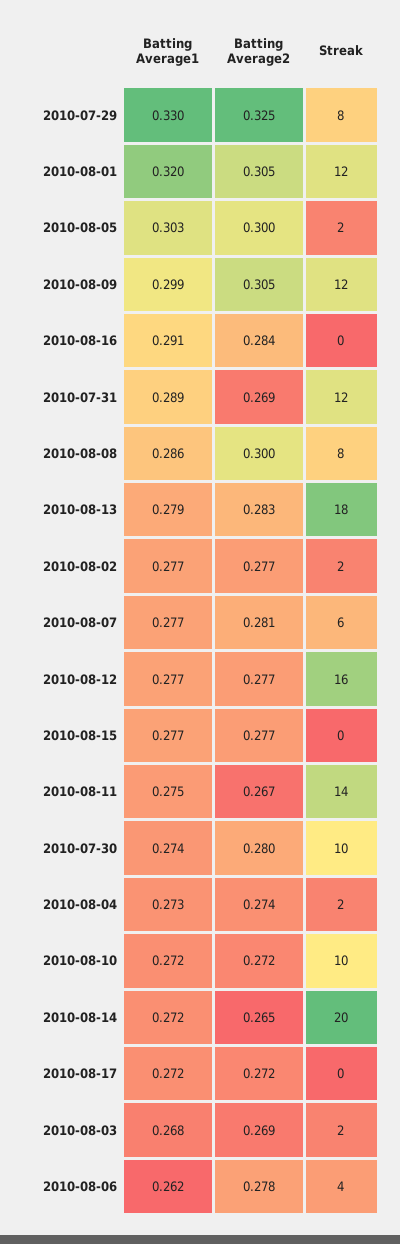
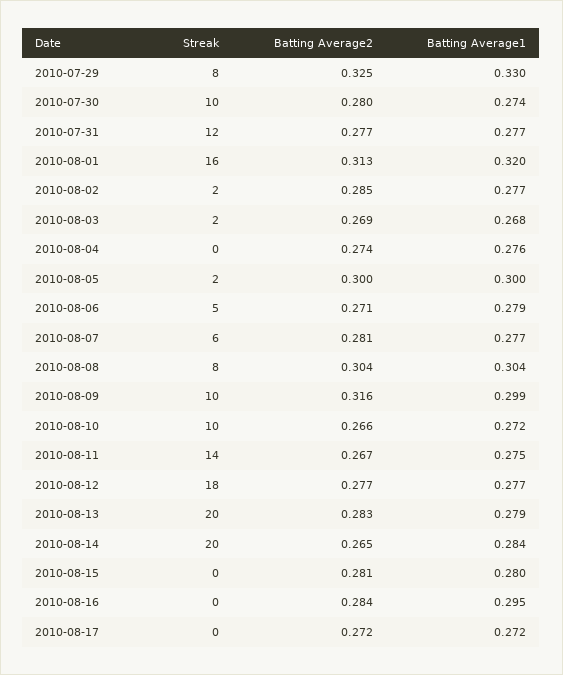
Batting Average2, 2010-08-01: 0.305 -> 0.313
Streak, 2010-08-01: 12 -> 16
Batting Average1, 2010-08-05: 0.303 -> 0.3
Batting Average2, 2010-08-09: 0.305 -> 0.316
Streak, 2010-08-09: 12 -> 10
Batting Average1, 2010-08-16: 0.291 -> 0.295
Batting Average1, 2010-07-31: 0.289 -> 0.277
Batting Average2, 2010-07-31: 0.269 -> 0.277
Batting Average1, 2010-08-08: 0.286 -> 0.304
Batting Average2, 2010-08-08: 0.3 -> 0.304
Streak, 2010-08-13: 18 -> 20
Batting Average2, 2010-08-02: 0.277 -> 0.285
Streak, 2010-08-12: 16 -> 18
Batting Average1, 2010-08-15: 0.277 -> 0.28
Batting Average2, 2010-08-15: 0.277 -> 0.281
Batting Average1, 2010-08-04: 0.273 -> 0.276
Streak, 2010-08-04: 2 -> 0
Batting Average2, 2010-08-10: 0.272 -> 0.266
Batting Average1, 2010-08-14: 0.272 -> 0.284
Batting Average1, 2010-08-06: 0.262 -> 0.279
Batting Average2, 2010-08-06: 0.278 -> 0.271
Streak, 2010-08-06: 4 -> 5

